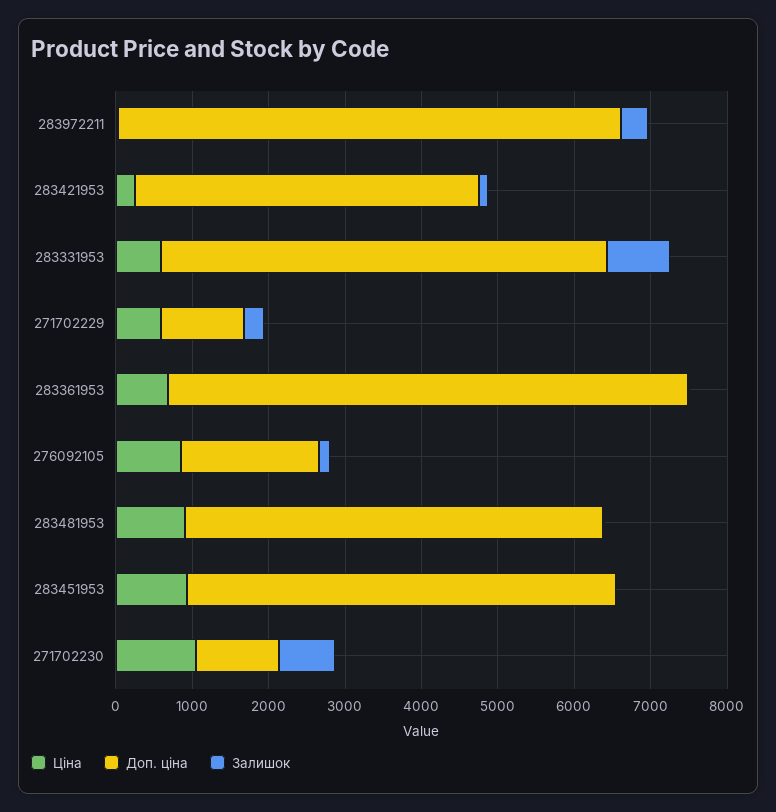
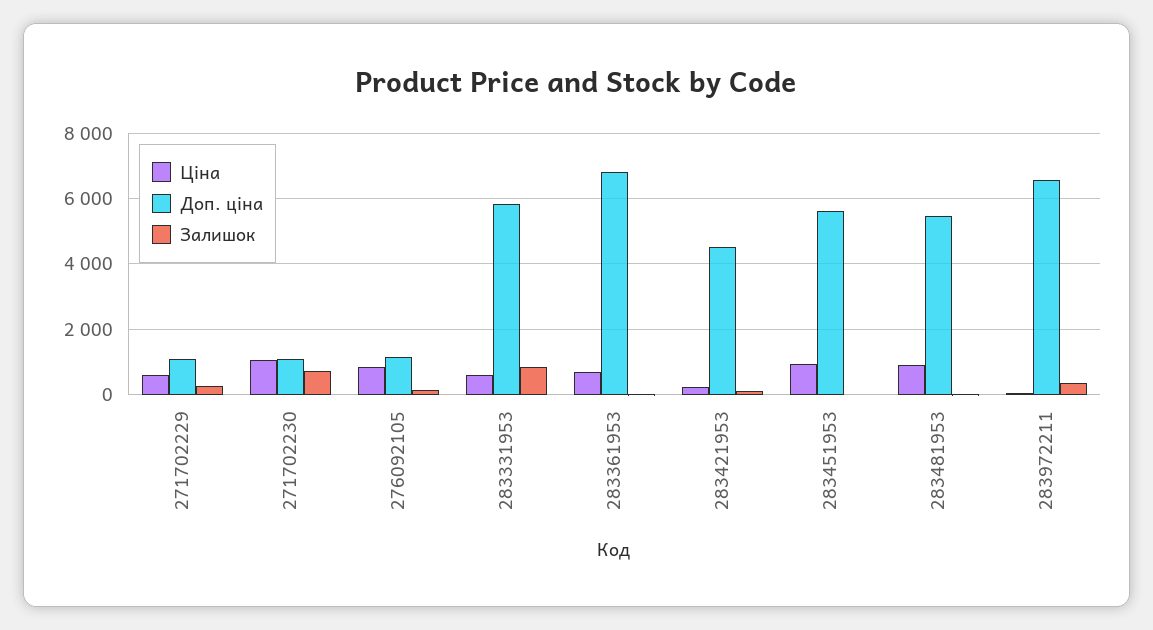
Доп. ціна, 276092105: 1800 -> 1200

